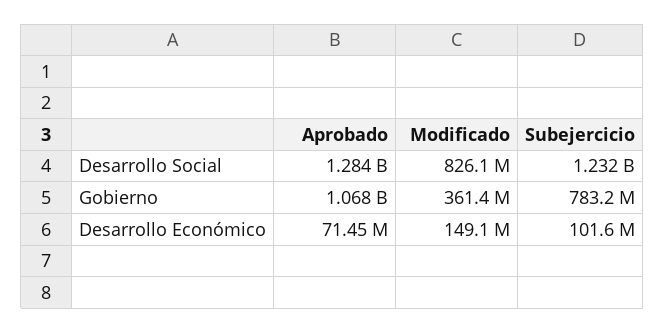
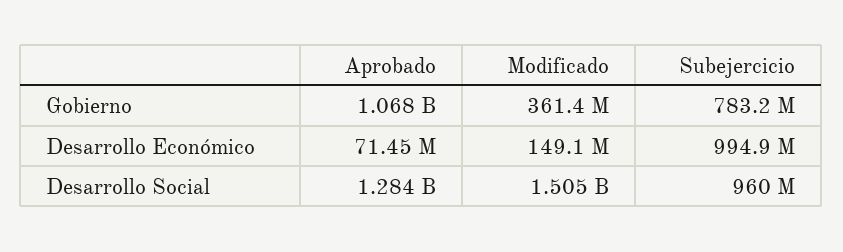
Modificado, Desarrollo Social: 826100000 -> 1505000000
Subejercicio, Desarrollo Social: 1232000000 -> 960000000
Subejercicio, Desarrollo Económico: 101600000 -> 994900000

